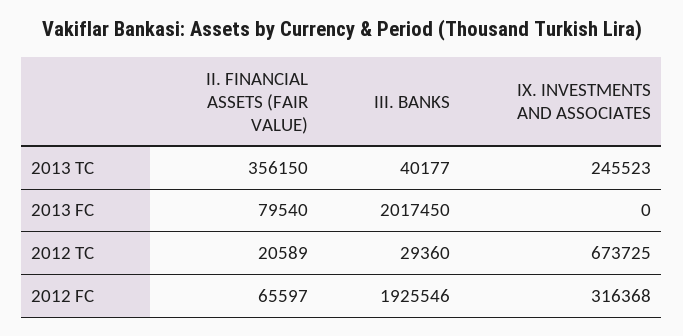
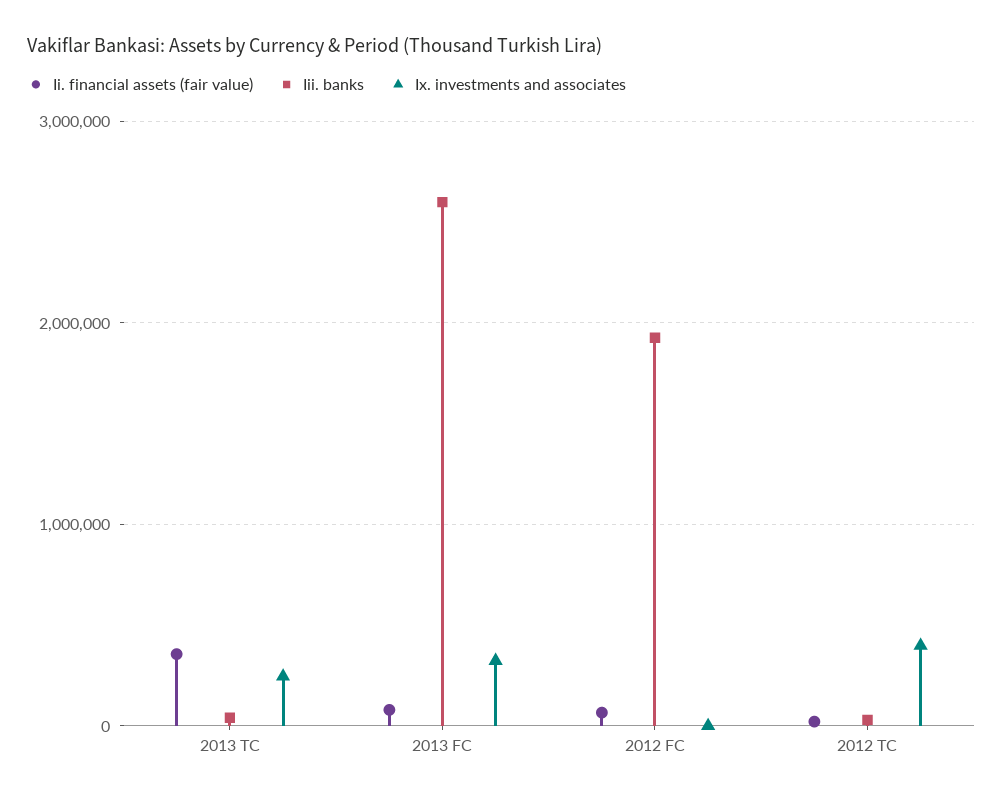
III. BANKS, 2013 FC: 2017450 -> 2600000
IX. INVESTMENTS AND ASSOCIATES, 2013 FC: 0 -> 300000
IX. INVESTMENTS AND ASSOCIATES, 2012 TC: 673725 -> 400000
IX. INVESTMENTS AND ASSOCIATES, 2012 FC: 316368 -> 0

